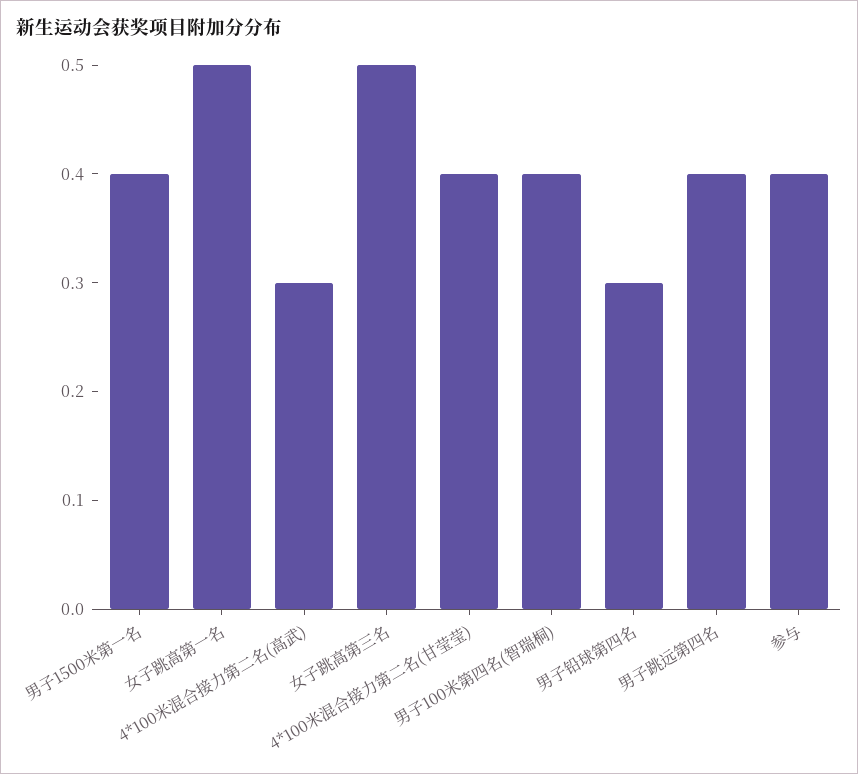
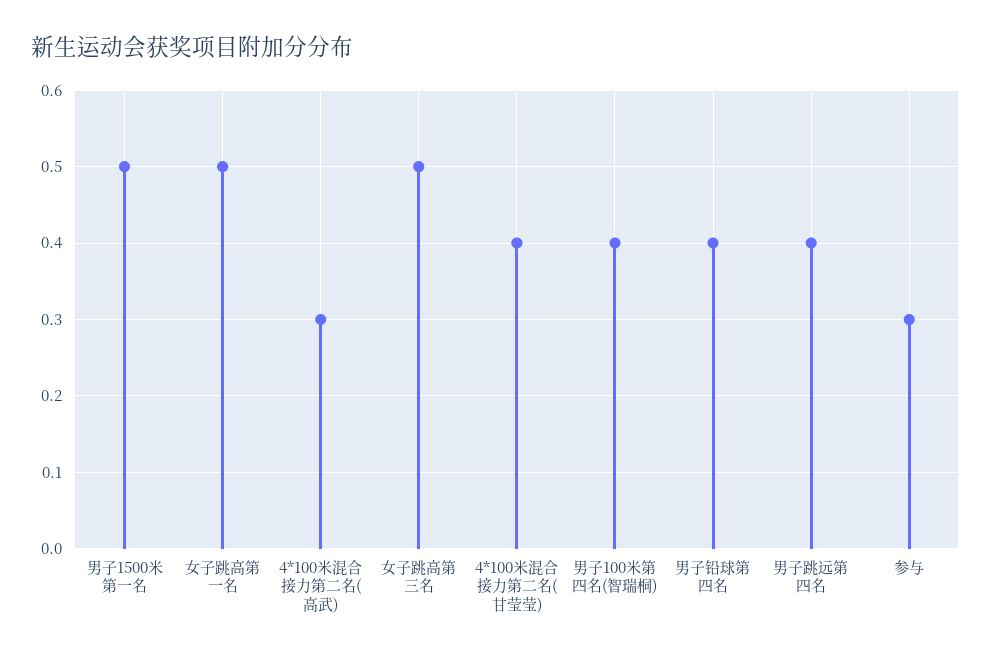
男子1500米第一名: 0.4 -> 0.5
男子铅球第四名: 0.3 -> 0.4
参与: 0.4 -> 0.3

